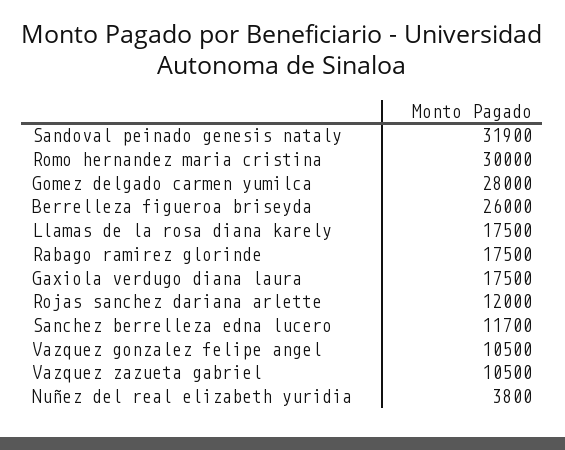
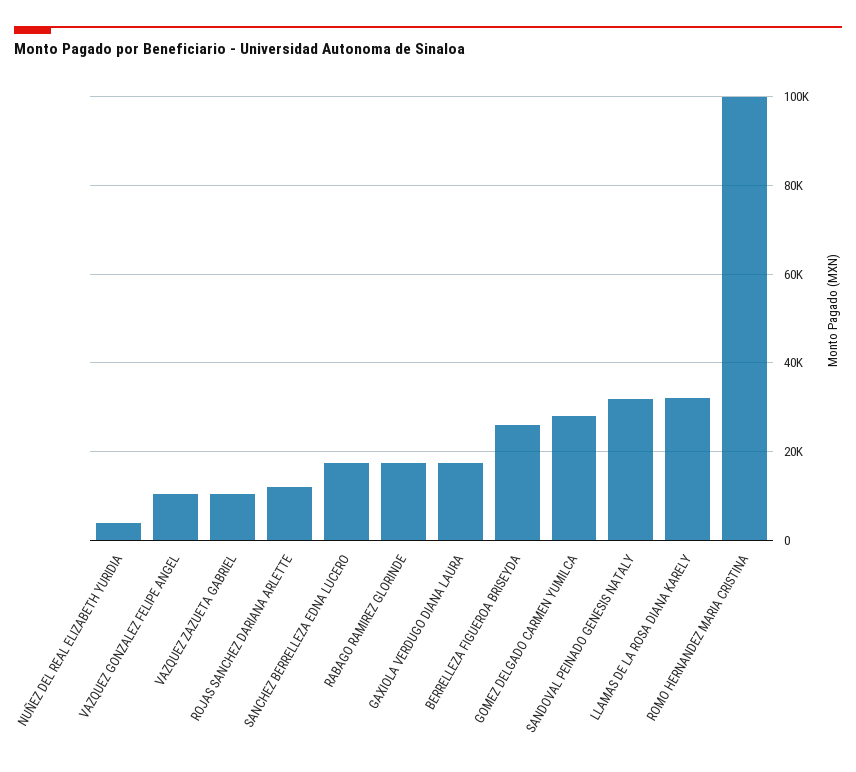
Romo hernandez maria cristina: 30000 -> 100000
Llamas de la rosa diana karely: 17500 -> 32000
Sanchez berrelleza edna lucero: 11700 -> 18000

